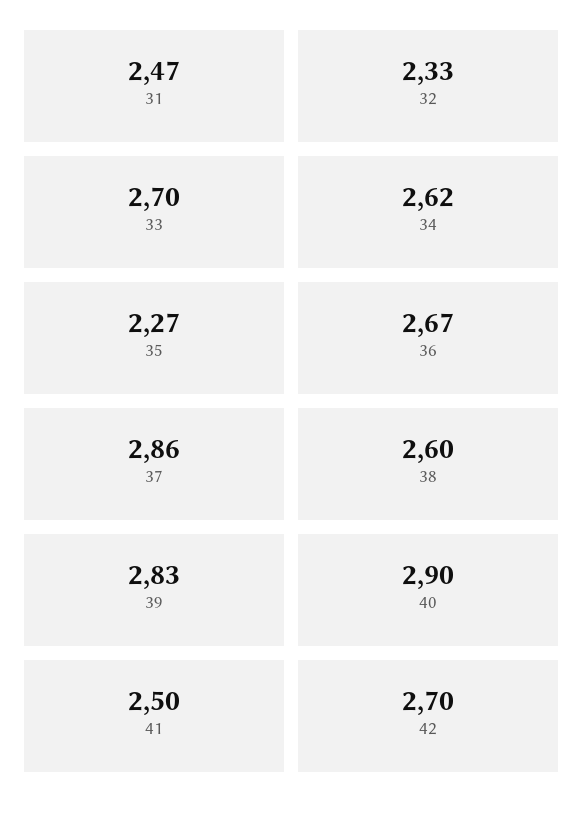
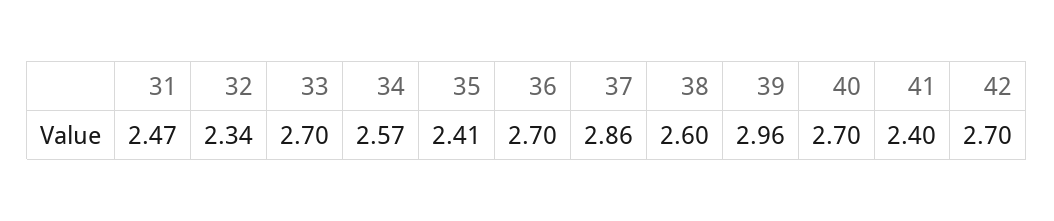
32: 2.33 -> 2.34
34: 2.62 -> 2.57
35: 2.27 -> 2.41
36: 2.67 -> 2.7
39: 2.83 -> 2.96
40: 2.9 -> 2.7
41: 2.5 -> 2.4

